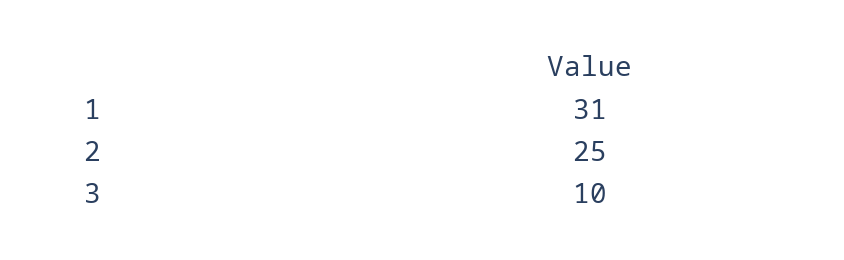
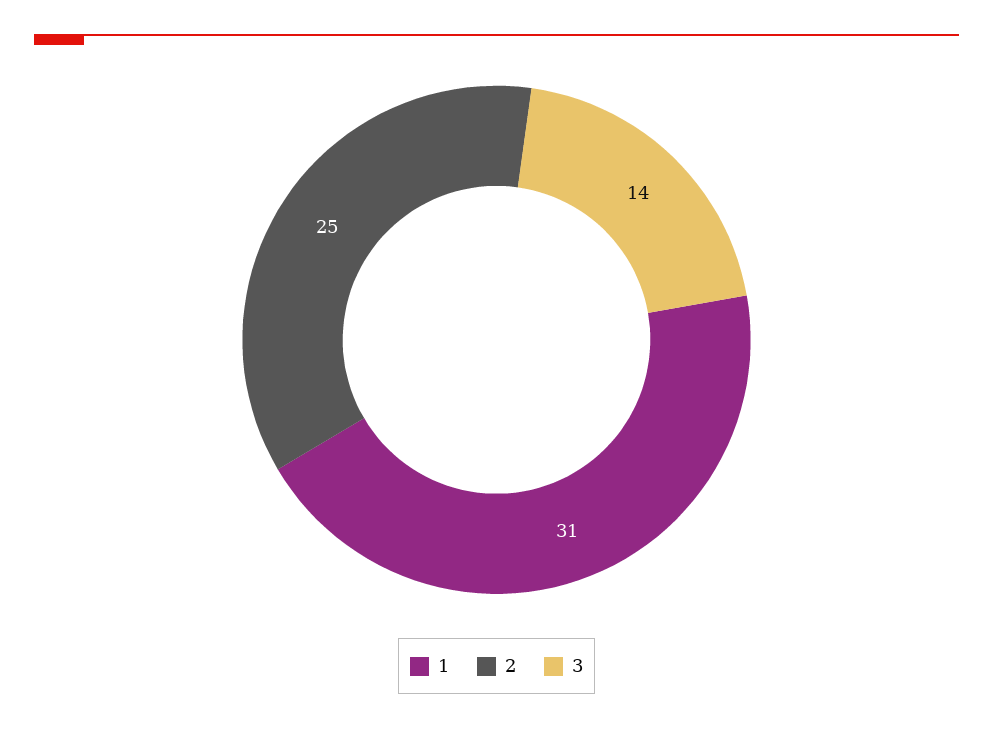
3: 10 -> 14

